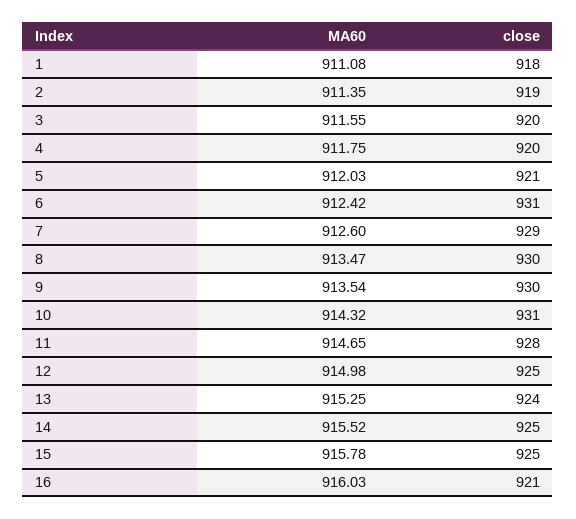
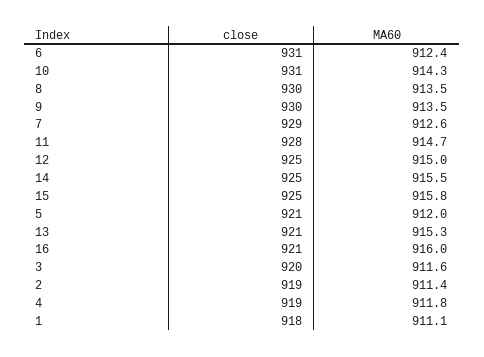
close, 4: 920 -> 919
close, 13: 924 -> 921

